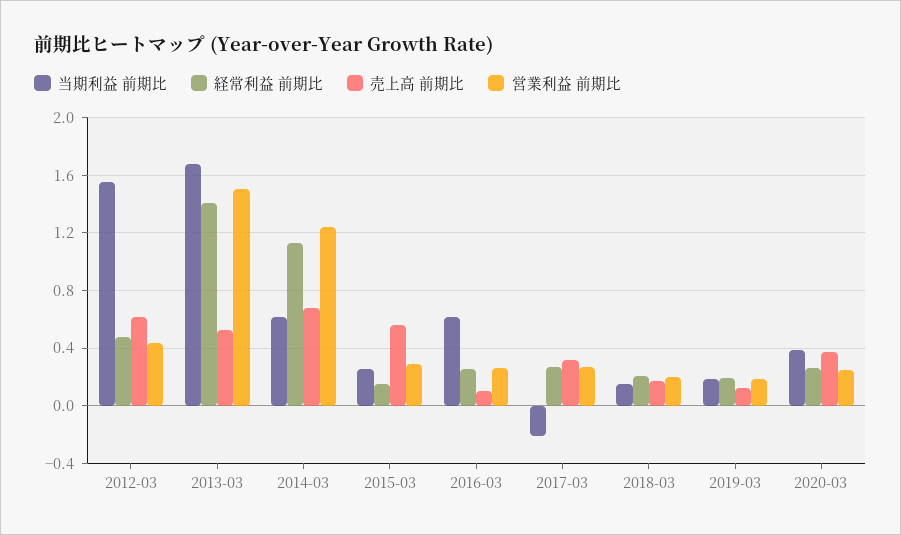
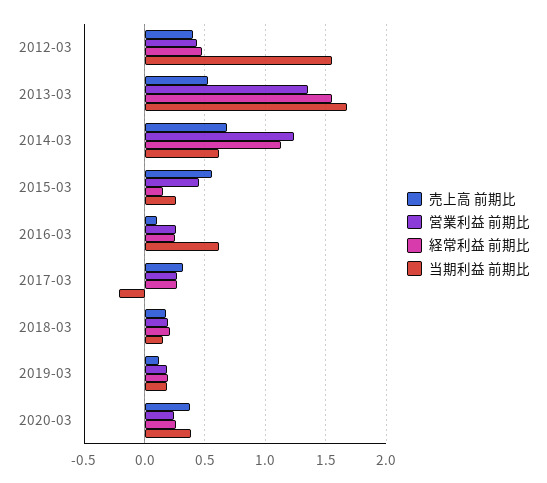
売上高 前期比, 2012-03: 0.6 -> 0.4
経常利益 前期比, 2013-03: 1.4 -> 1.55
営業利益 前期比, 2013-03: 1.5 -> 1.35
営業利益 前期比, 2015-03: 0.3 -> 0.45

